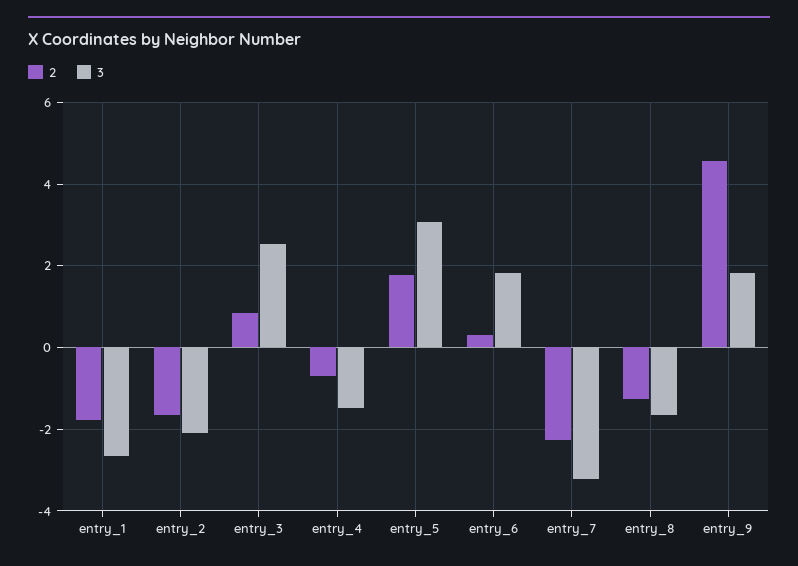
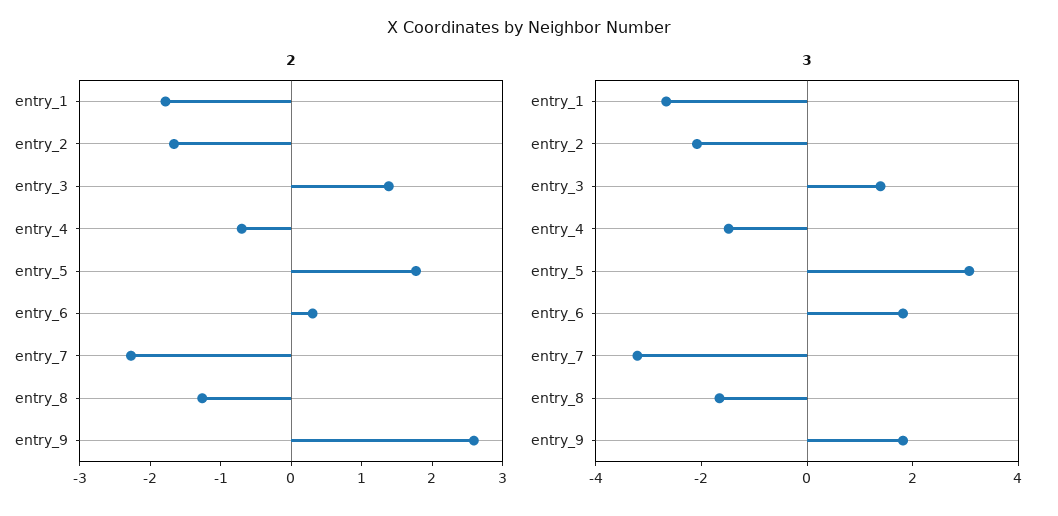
2, entry_3: 0.8 -> 1.4
3, entry_3: 2.6 -> 1.5
2, entry_9: 4.6 -> 2.6

